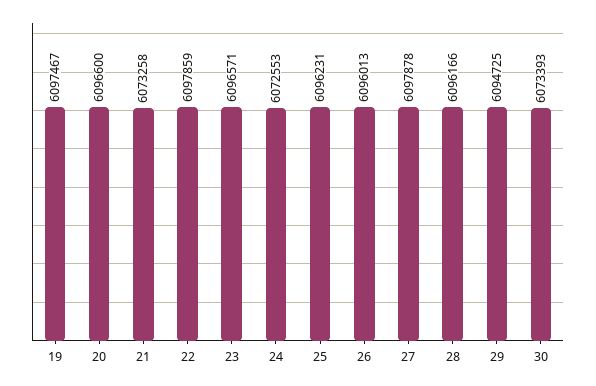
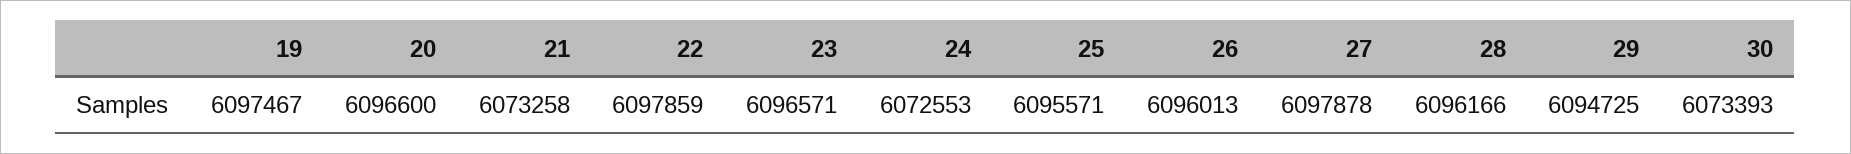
25: 6096231 -> 6095571

